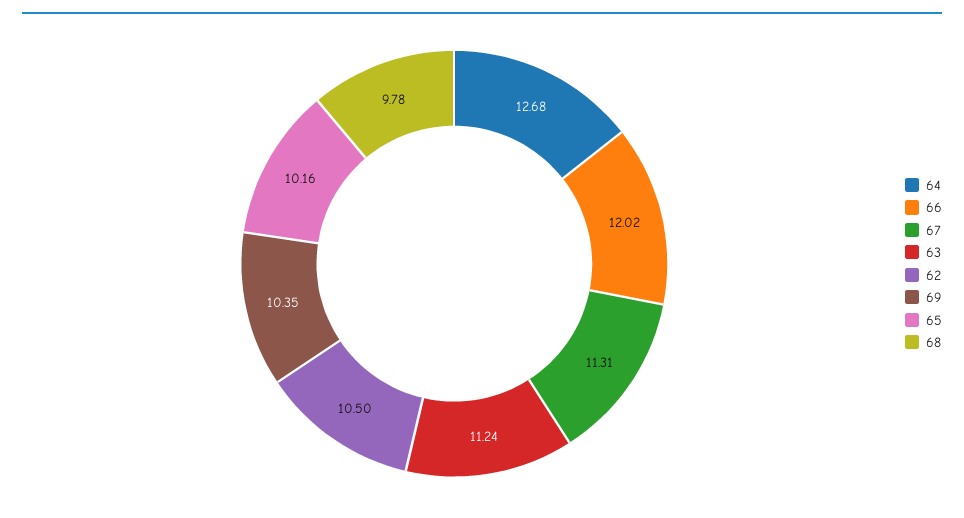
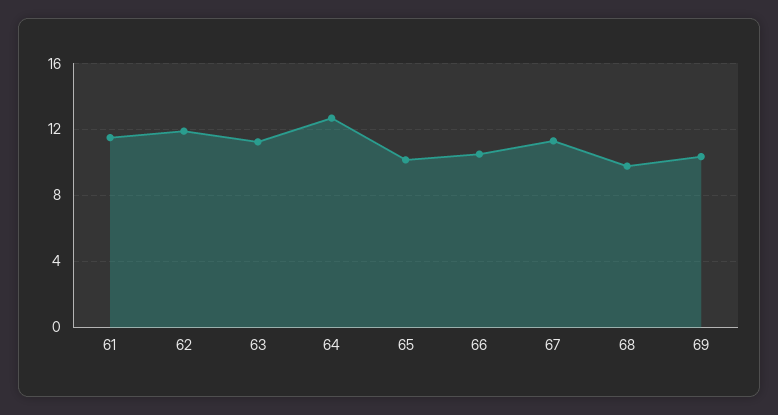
66: 12.02 -> 10.5
62: 10.5 -> 12
61: none -> 11.5

